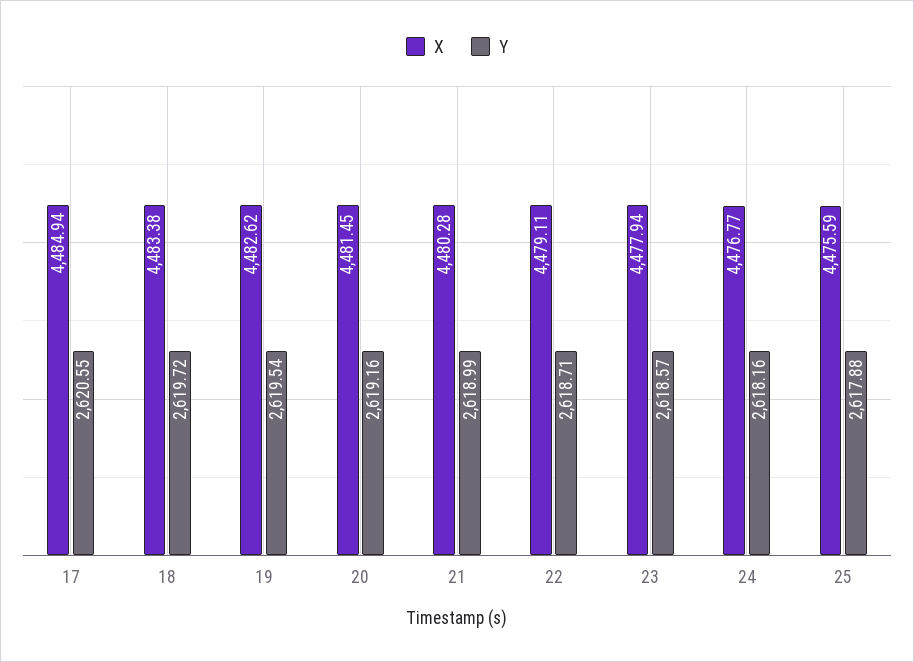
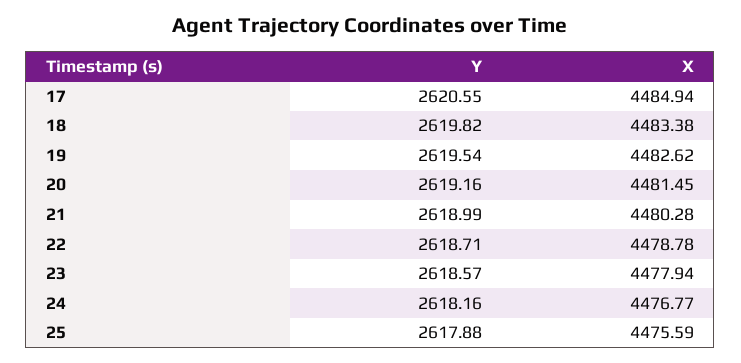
Y, 18: 2619.72 -> 2619.82
X, 22: 4479.11 -> 4478.78

